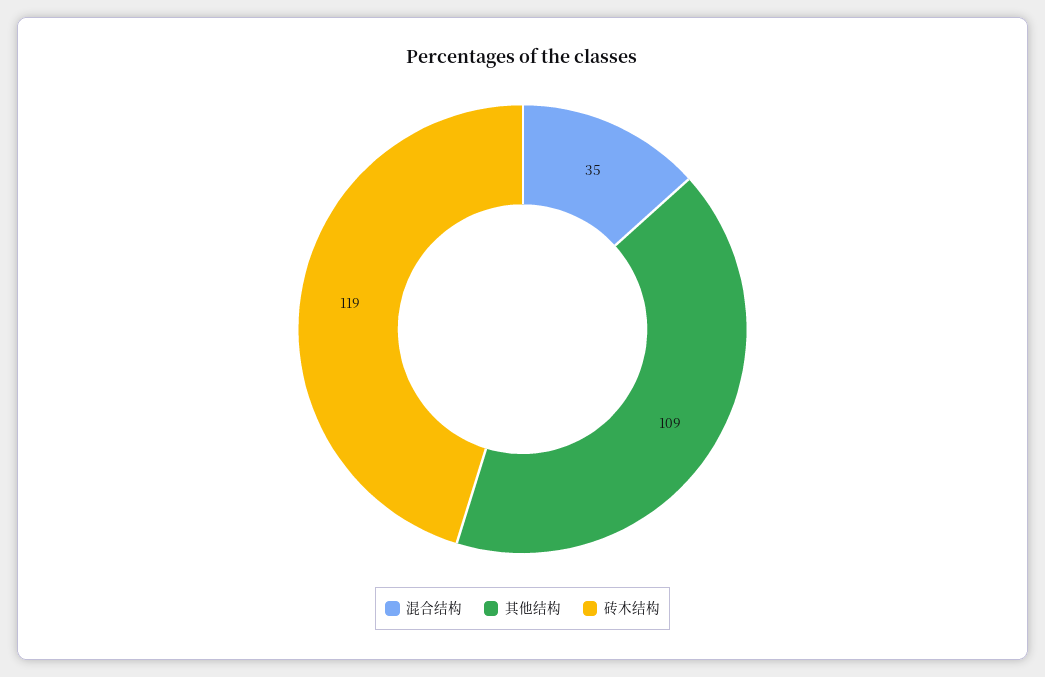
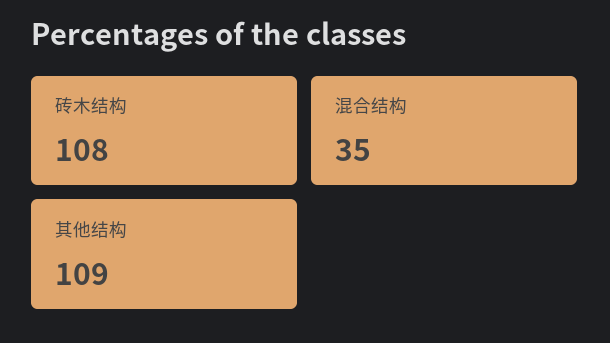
砖木结构: 119 -> 108

